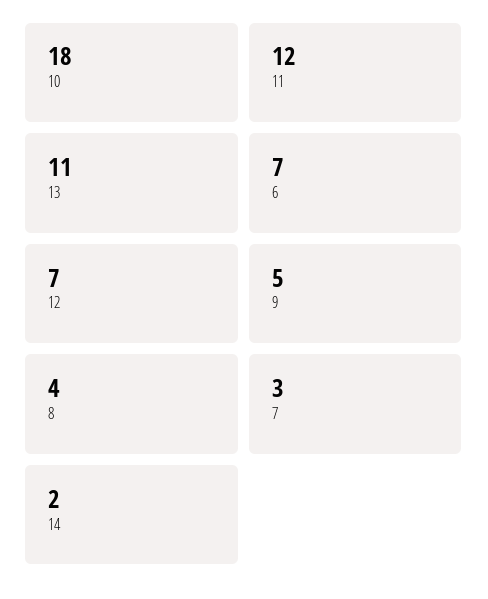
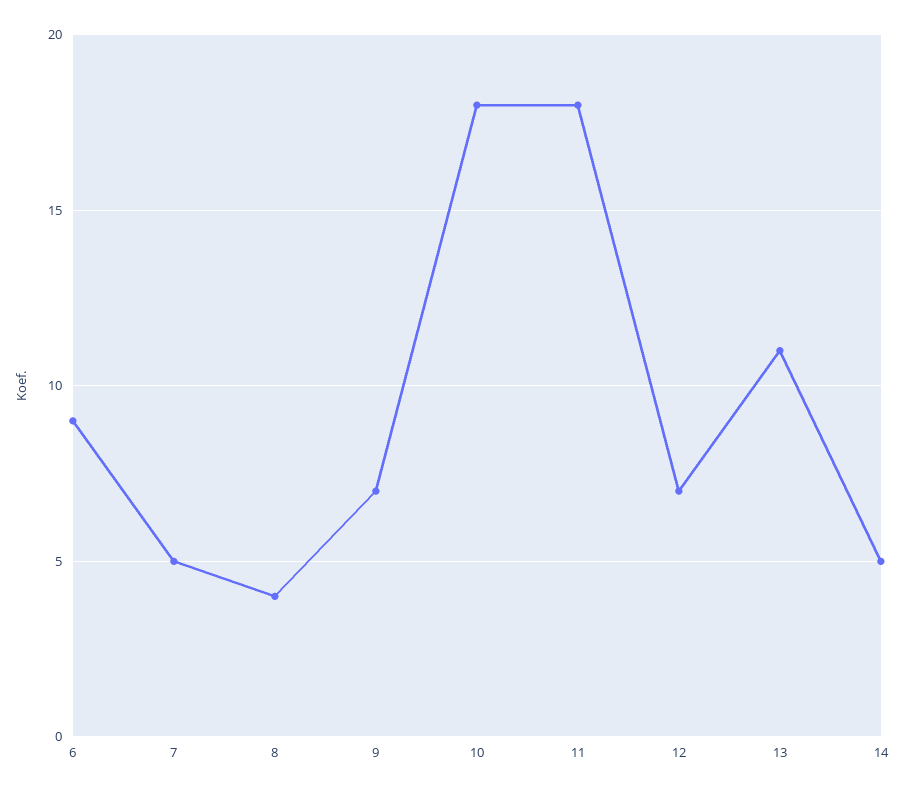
11: 12 -> 18
6: 7 -> 9
9: 5 -> 7
7: 3 -> 5
14: 2 -> 5

